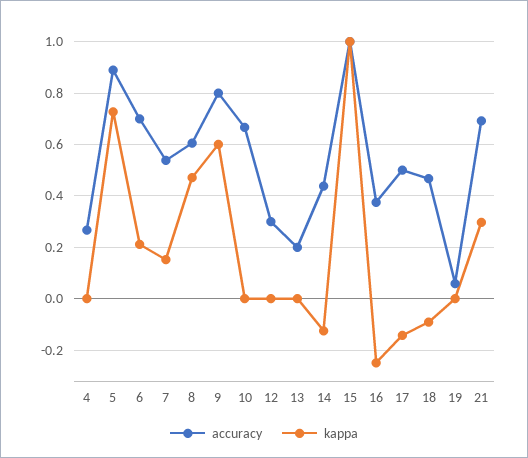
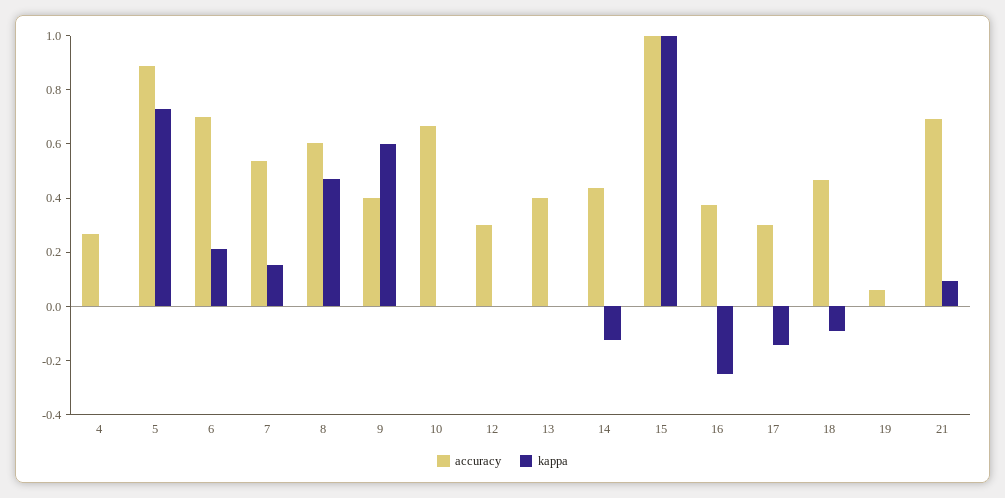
accuracy, 9: 0.8 -> 0.4
accuracy, 13: 0.2 -> 0.4
accuracy, 17: 0.5 -> 0.3
kappa, 21: 0.3 -> 0.1

